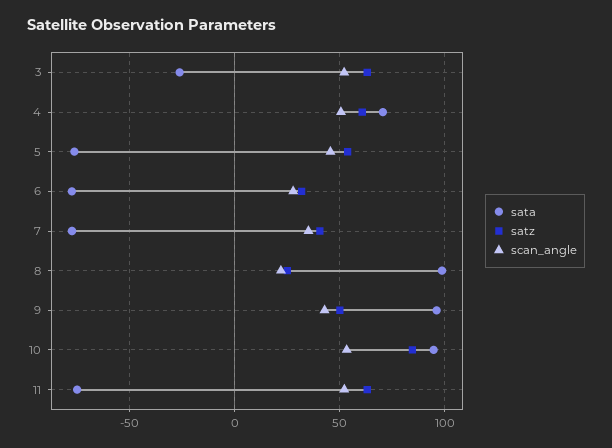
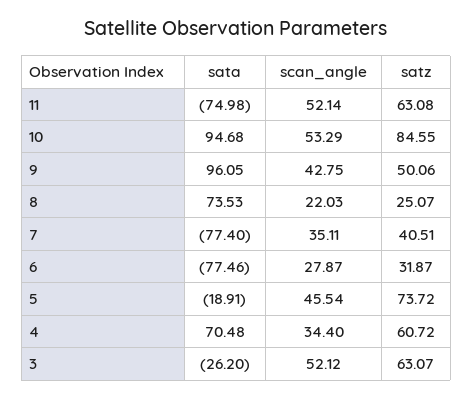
scan_angle, 4: 50 -> 34.4
sata, 5: -75 -> -18.91
satz, 5: 55 -> 73.72
sata, 8: 100 -> 73.53

